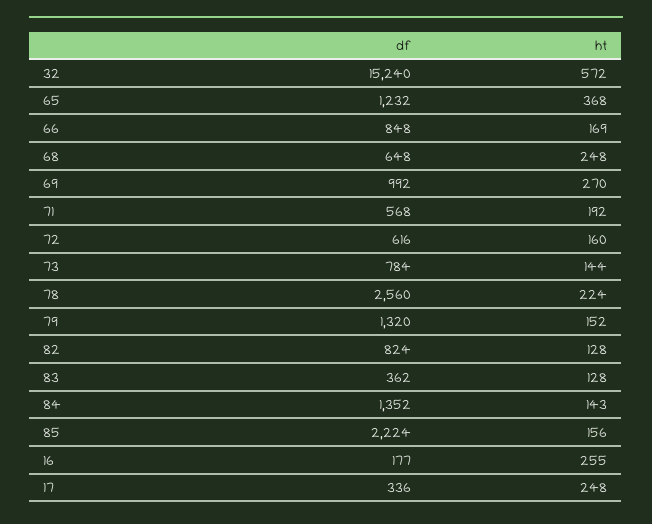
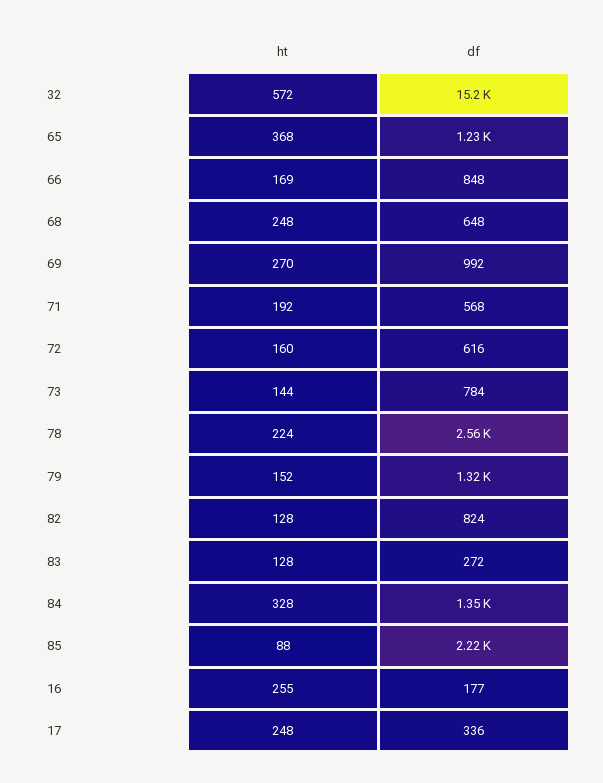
df, 83: 362 -> 272
ht, 84: 143 -> 328
ht, 85: 156 -> 88

